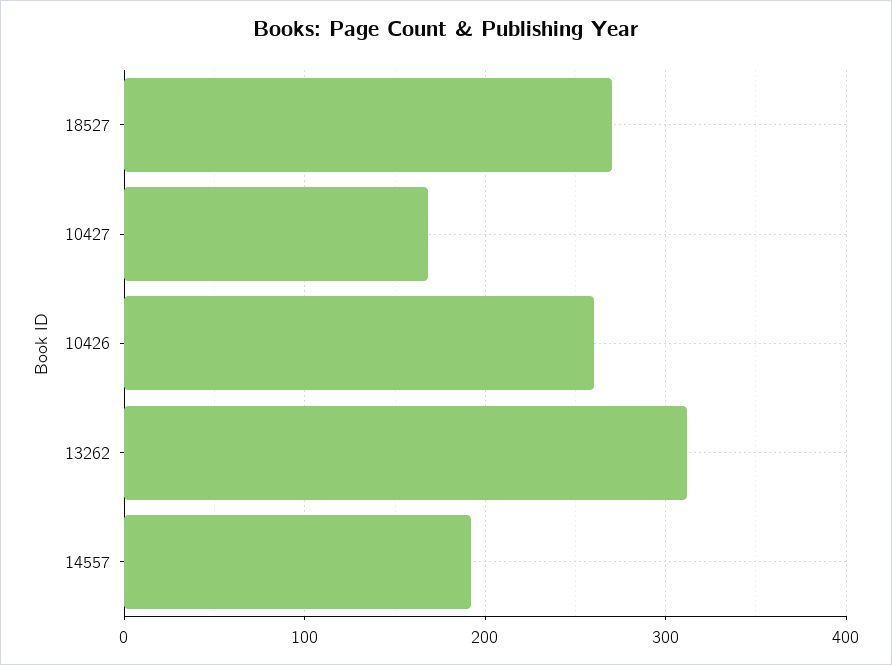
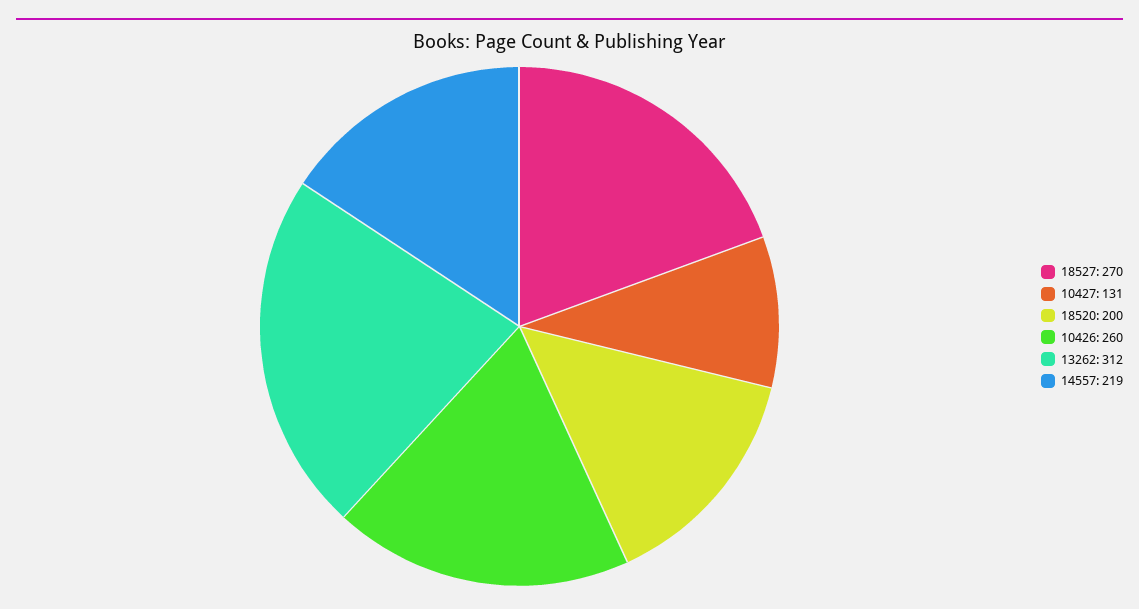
10427: 170 -> 131
14557: 190 -> 219
18520: none -> 200

